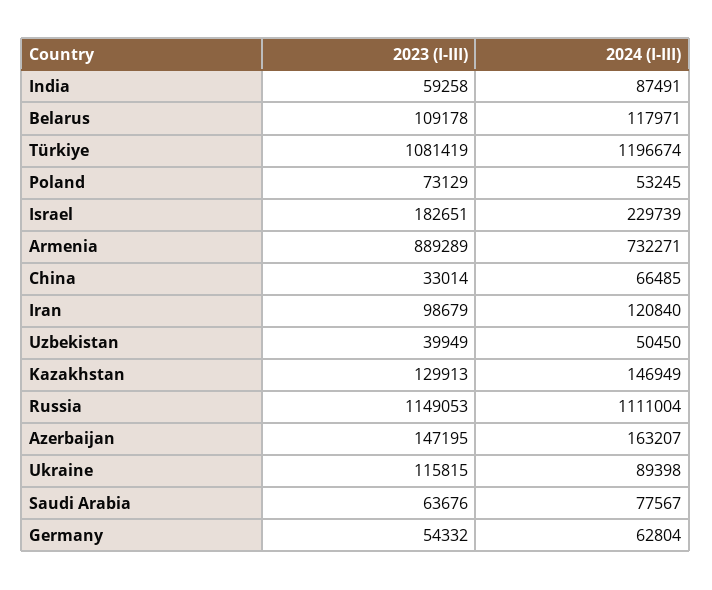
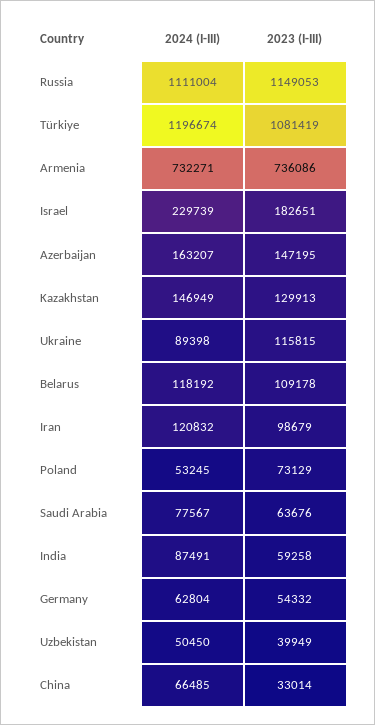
2024 (I-III), Belarus: 117971 -> 118192
2023 (I-III), Armenia: 889289 -> 736086
2024 (I-III), Iran: 120840 -> 120832

